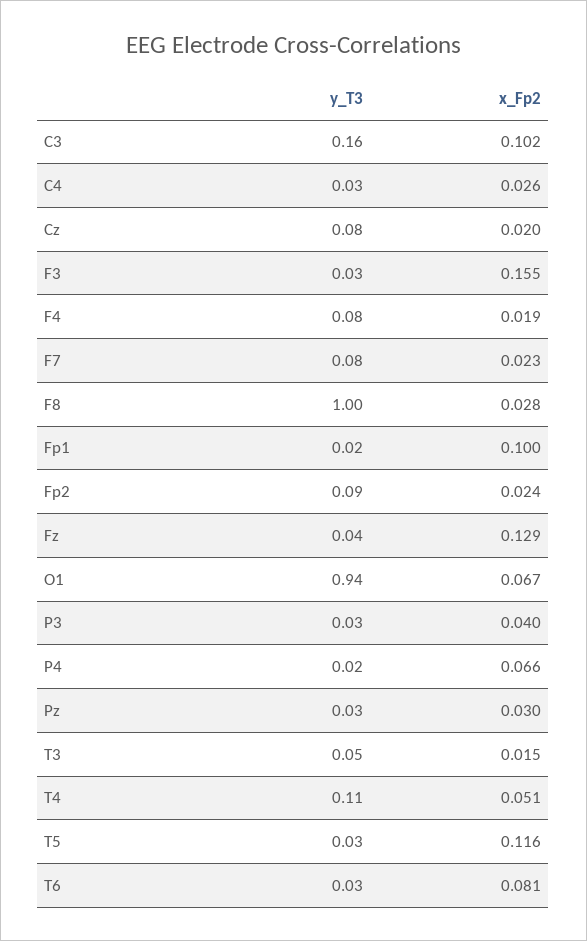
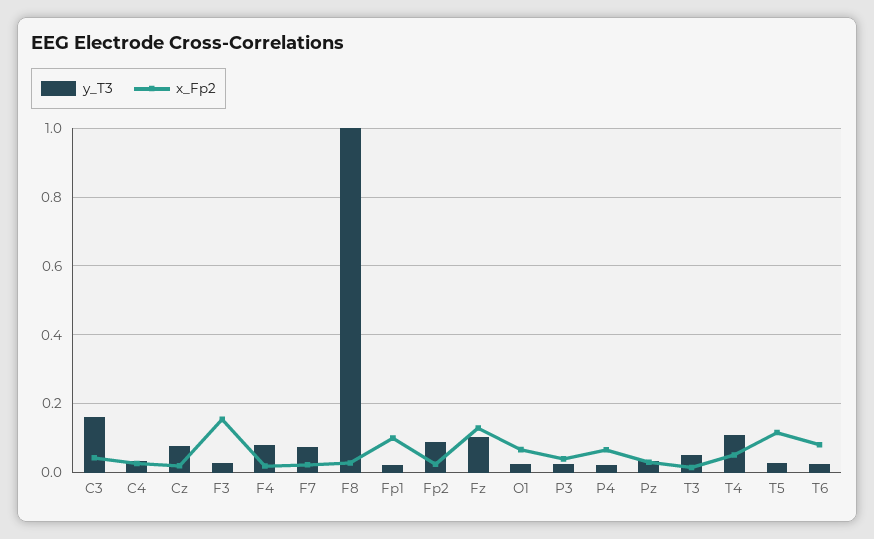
x_Fp2, C3: 0.102 -> 0.04
y_T3, Fz: 0.04 -> 0.1
y_T3, O1: 0.94 -> 0.02

